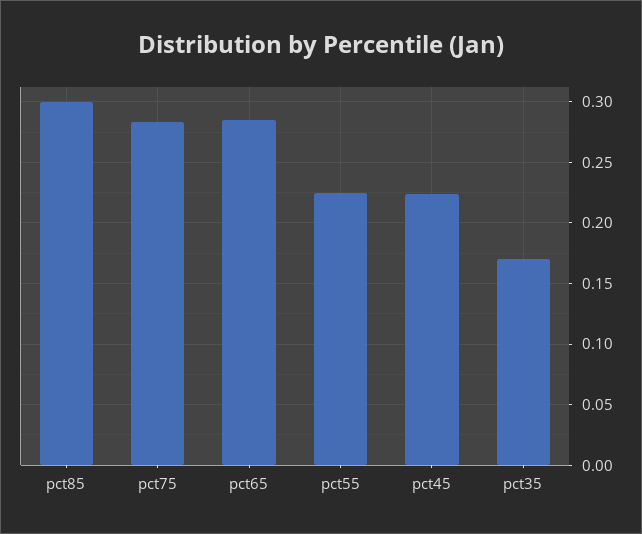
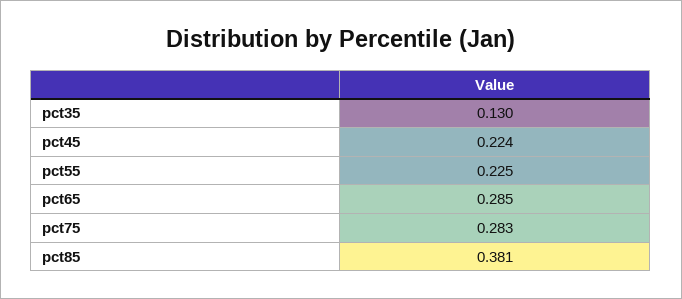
pct85: 0.3 -> 0.381
pct35: 0.17 -> 0.13

